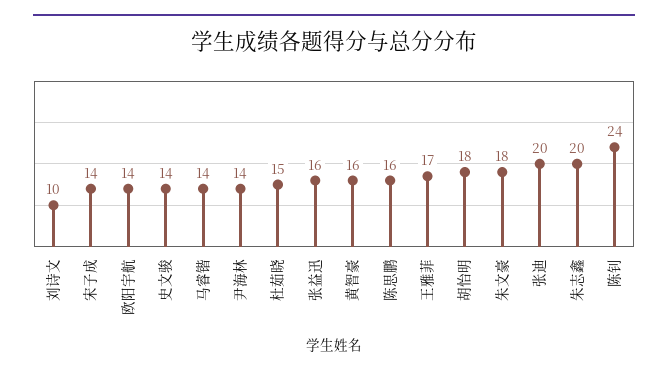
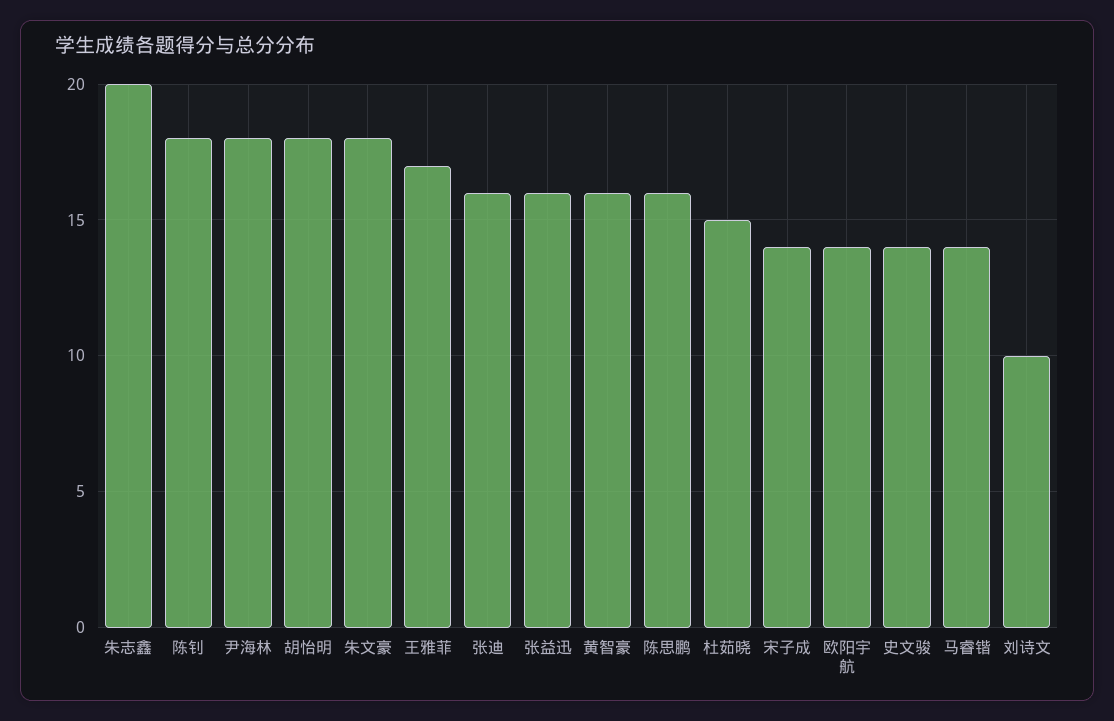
尹海林: 14 -> 18
张迪: 20 -> 16
陈钊: 24 -> 18

